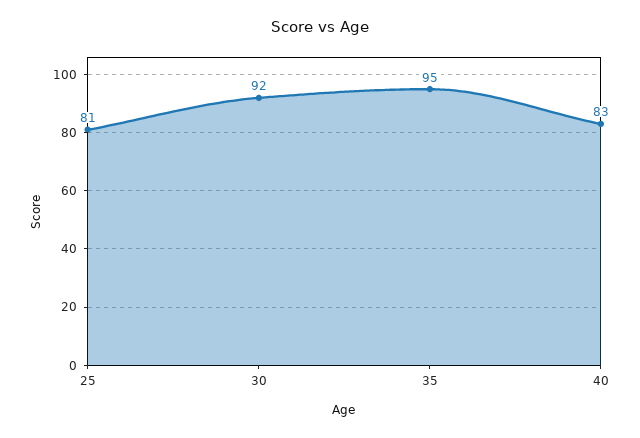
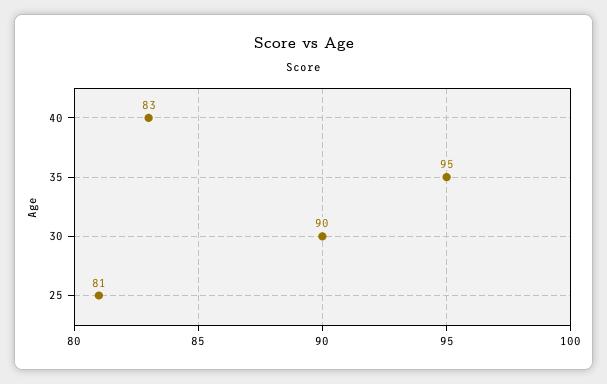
30: 92 -> 90

